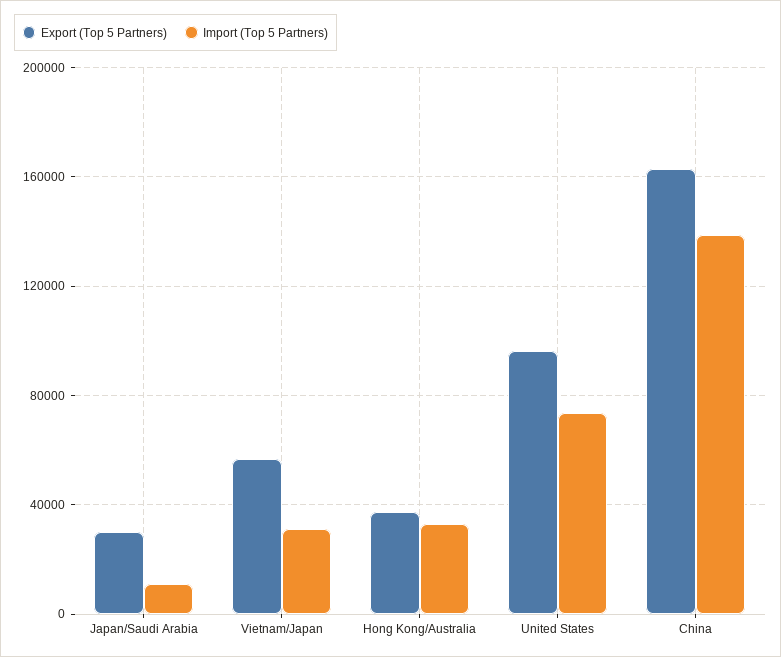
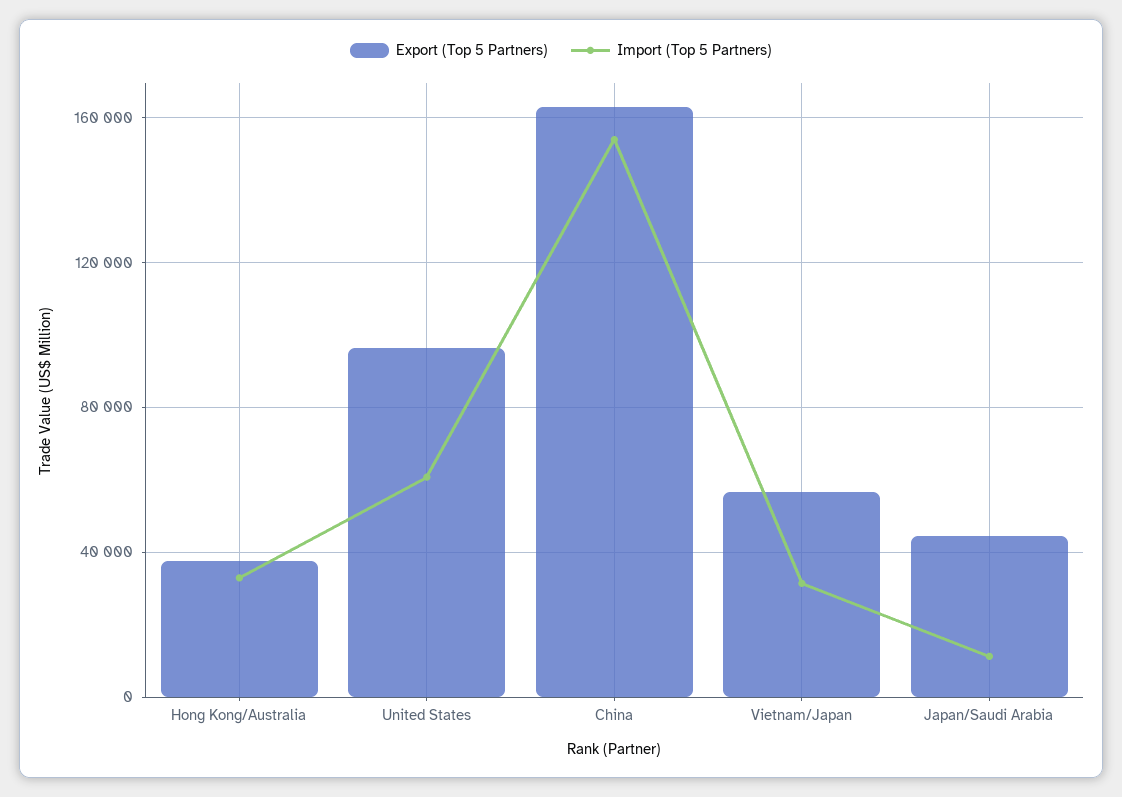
Export (Top 5 Partners), Japan/Saudi Arabia: 30000 -> 45000
Import (Top 5 Partners), United States: 75000 -> 60000
Import (Top 5 Partners), China: 140000 -> 155000

